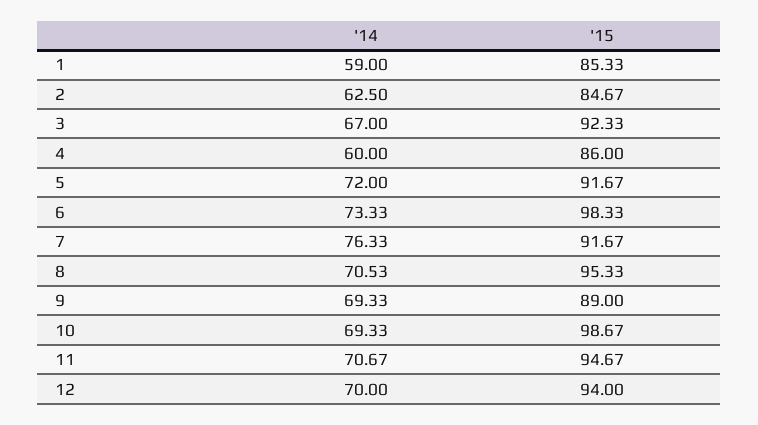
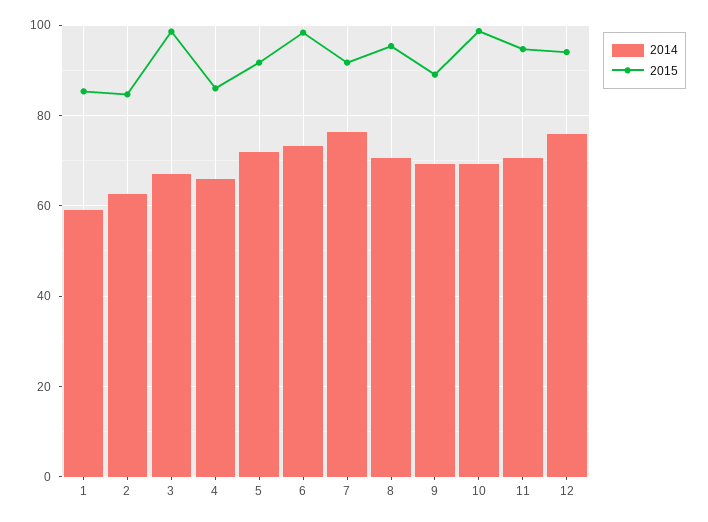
'15, 3: 92.33 -> 98
'14, 4: 60 -> 66
'14, 12: 70 -> 76

